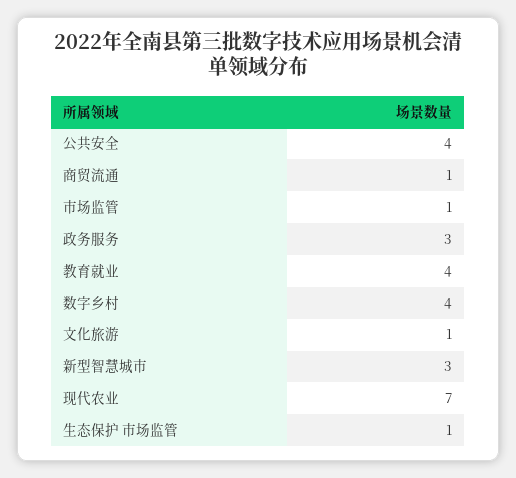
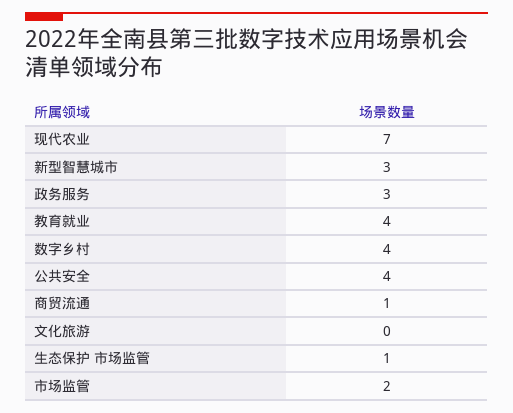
市场监管: 1 -> 2
文化旅游: 1 -> 0

